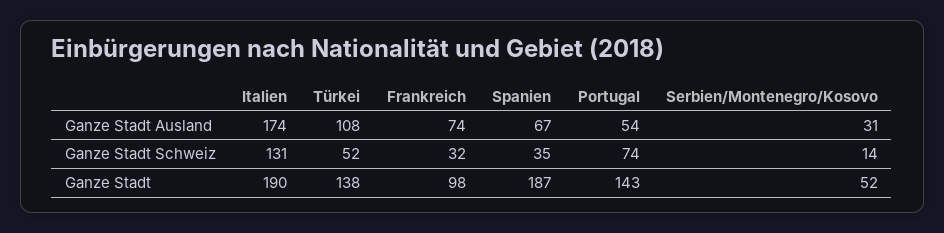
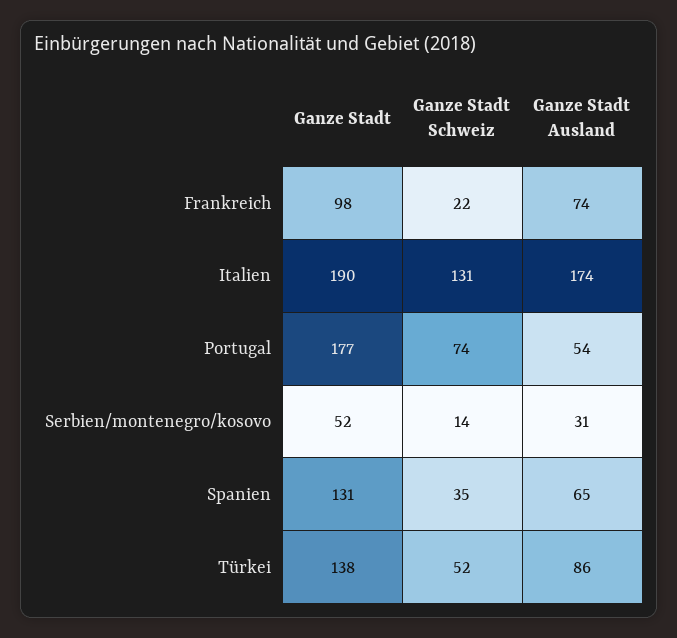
Türkei, Ganze Stadt Ausland: 108 -> 86
Spanien, Ganze Stadt Ausland: 67 -> 65
Frankreich, Ganze Stadt Schweiz: 32 -> 22
Spanien, Ganze Stadt: 187 -> 131
Portugal, Ganze Stadt: 143 -> 177

